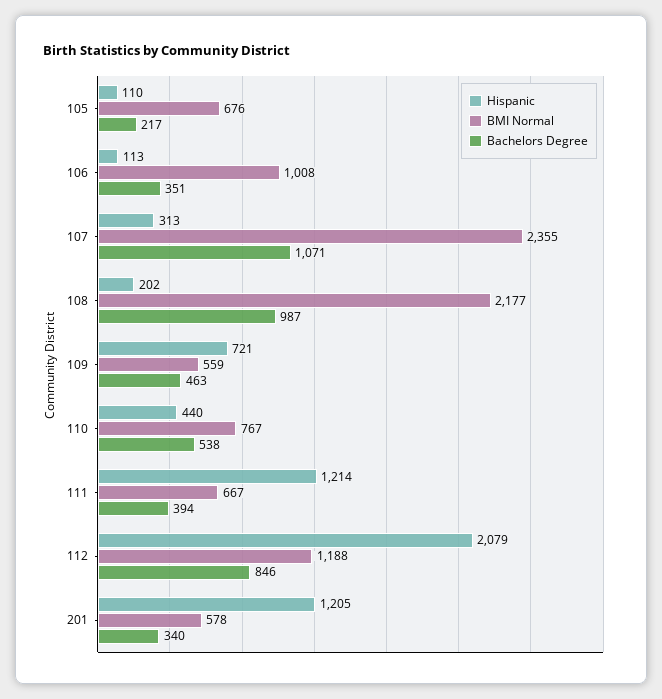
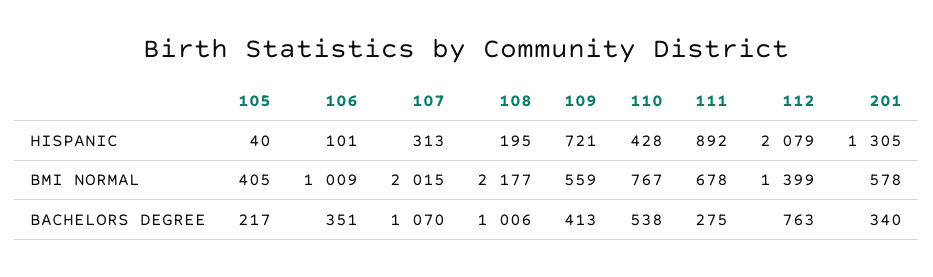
Hispanic, 105: 110 -> 40
BMI Normal, 105: 676 -> 405
Hispanic, 106: 113 -> 101
BMI Normal, 106: 1008 -> 1009
BMI Normal, 107: 2355 -> 2015
Bachelors Degree, 107: 1071 -> 1070
Hispanic, 108: 202 -> 195
Bachelors Degree, 108: 987 -> 1006
Bachelors Degree, 109: 463 -> 413
Hispanic, 110: 440 -> 428
Hispanic, 111: 1214 -> 892
BMI Normal, 111: 667 -> 678
Bachelors Degree, 111: 394 -> 275
BMI Normal, 112: 1188 -> 1399
Bachelors Degree, 112: 846 -> 763
Hispanic, 201: 1205 -> 1305

